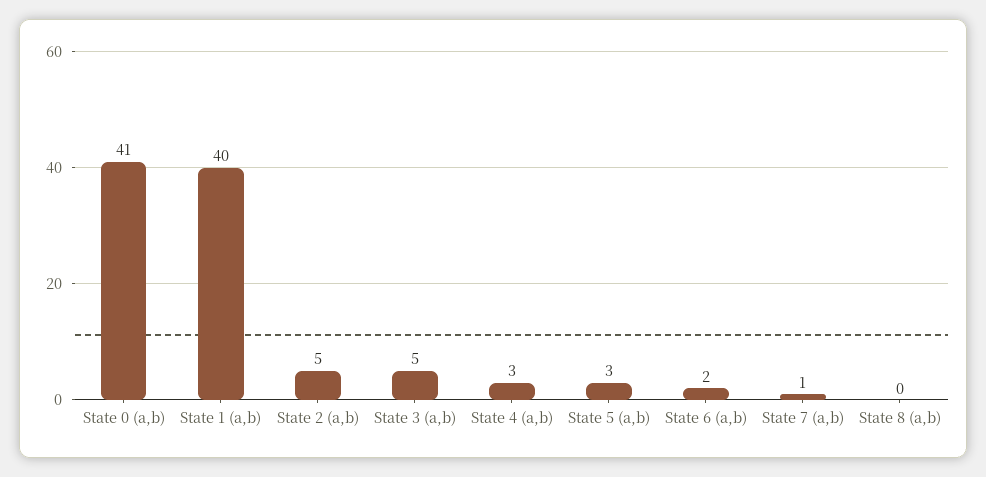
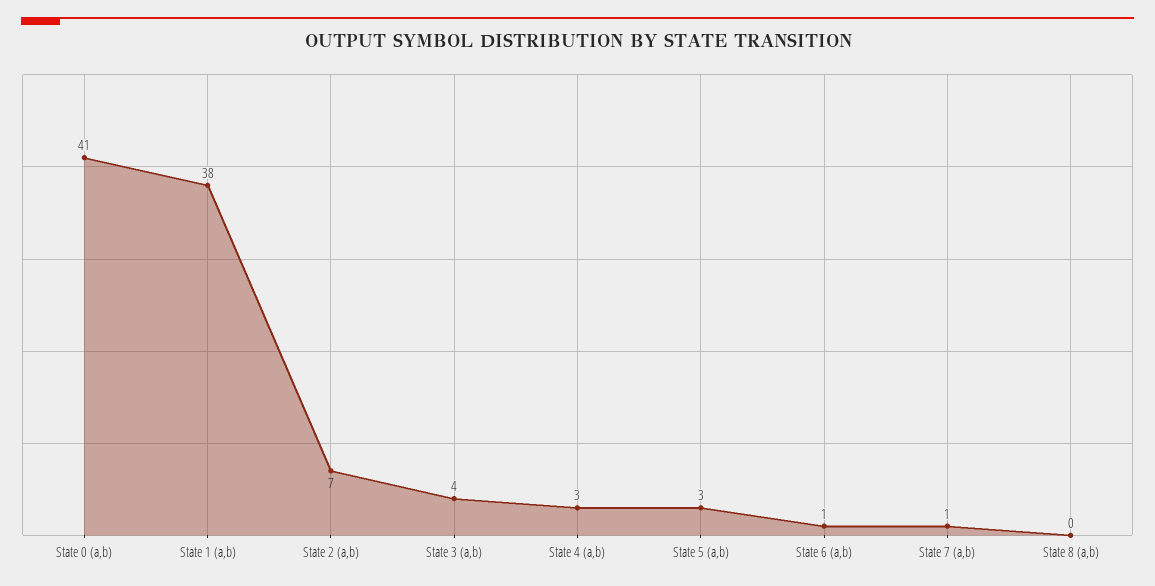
State 1 (a,b): 40 -> 38
State 2 (a,b): 5 -> 7
State 3 (a,b): 5 -> 4
State 6 (a,b): 2 -> 1

